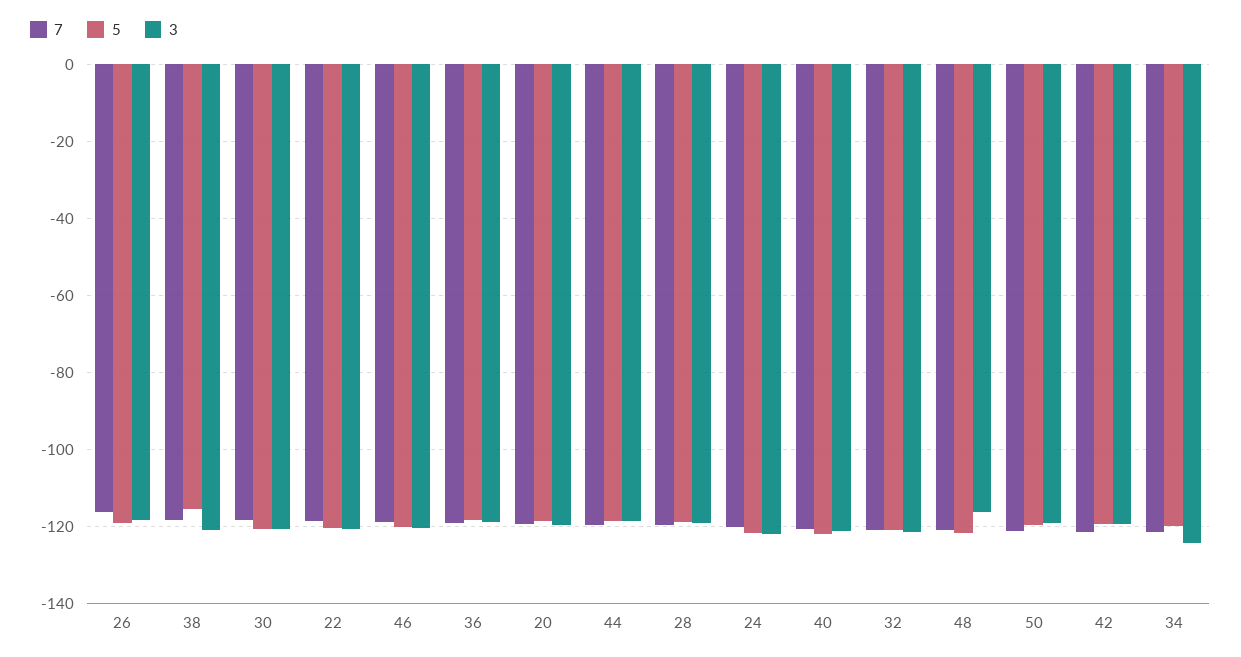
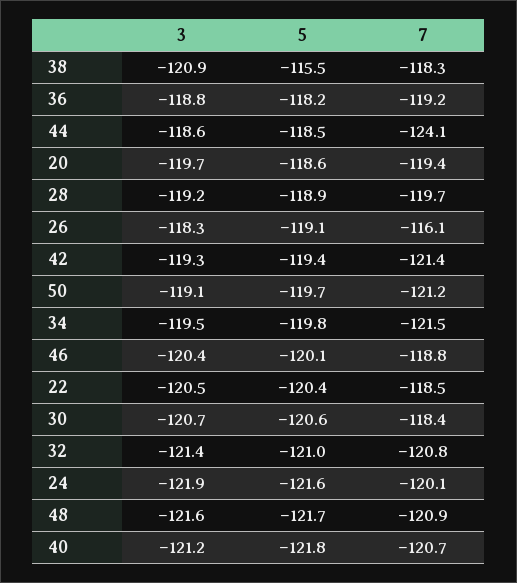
7, 44: -120 -> -124.1
3, 48: -116 -> -121.6
3, 34: -124 -> -119.5

